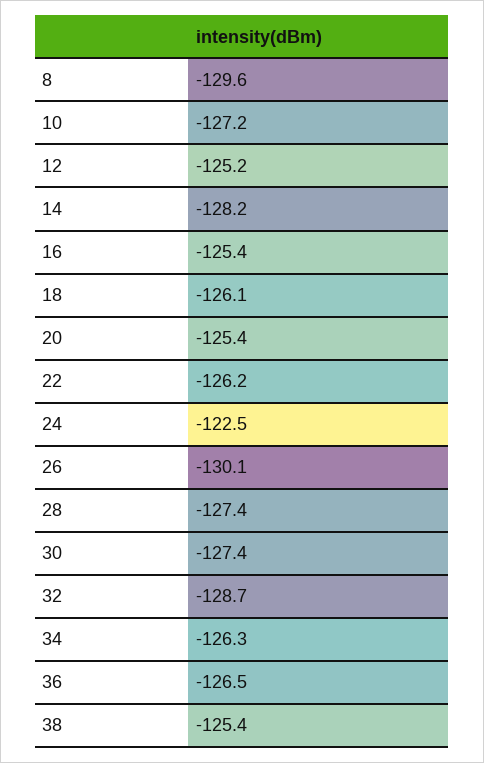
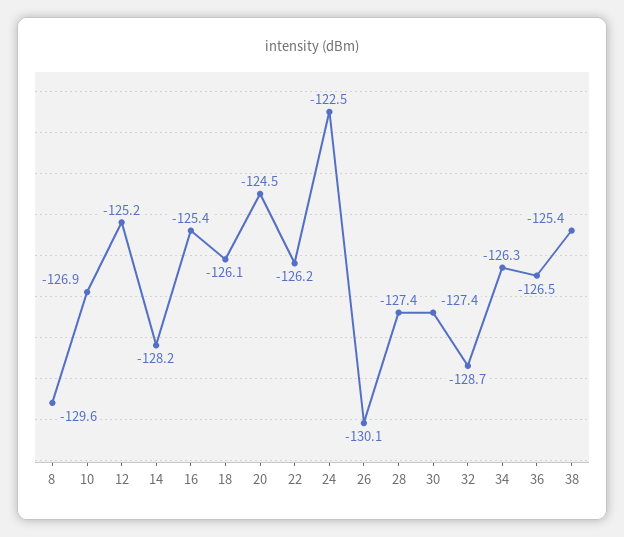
10: -127.2 -> -126.9
20: -125.4 -> -124.5

